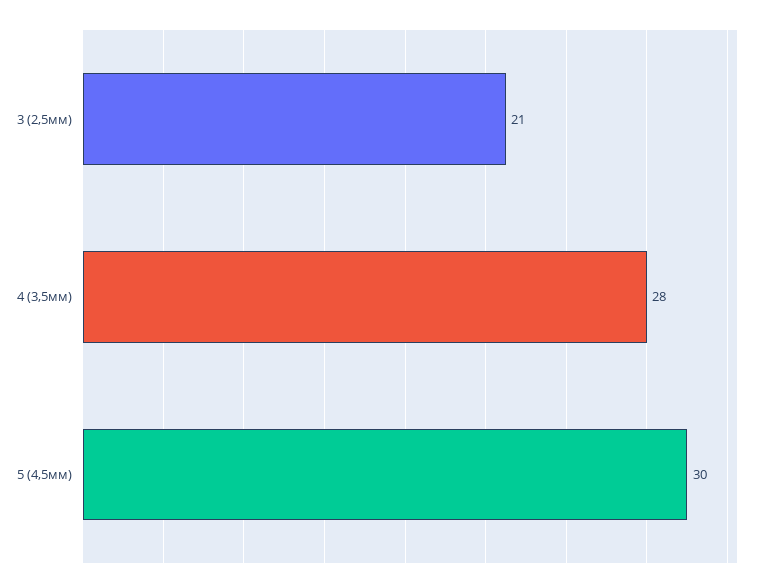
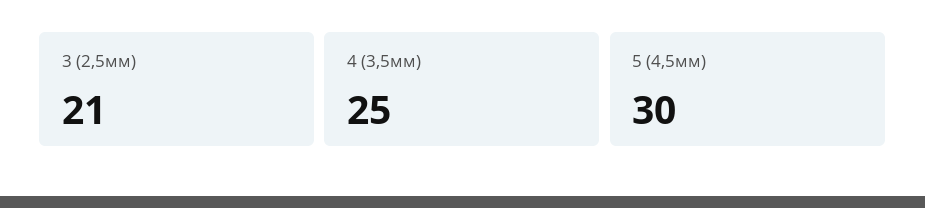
4 (3,5мм): 28 -> 25

